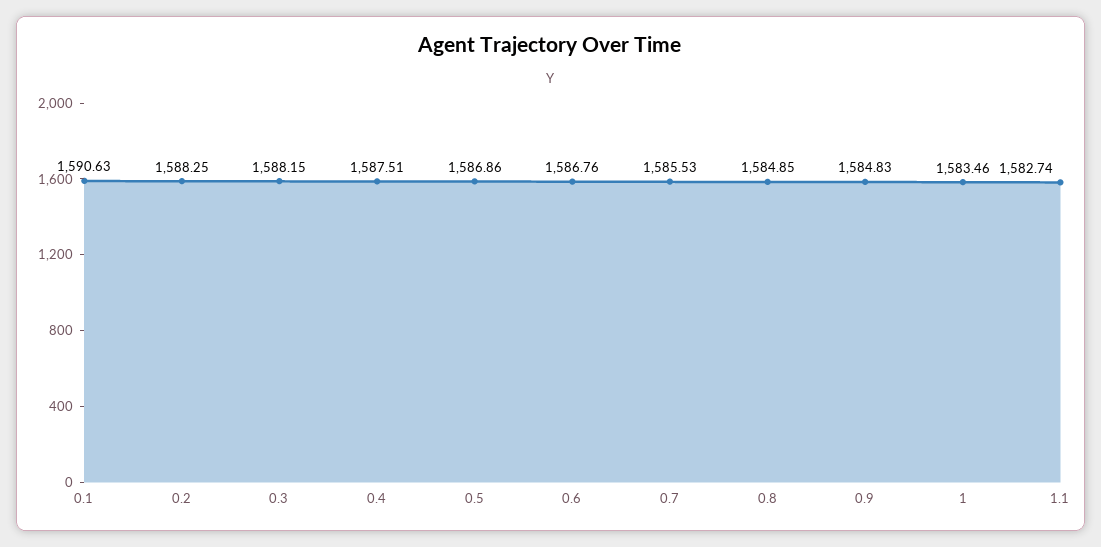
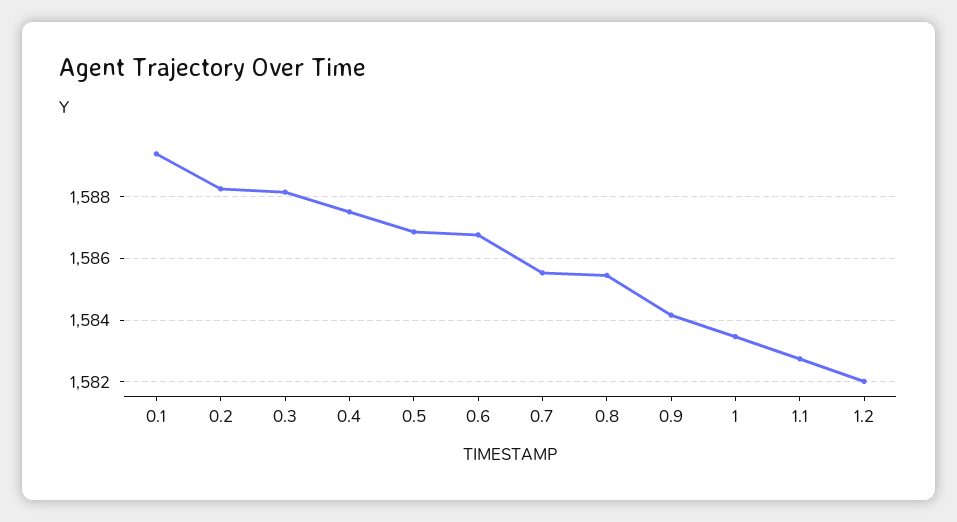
0.1: 1590.63 -> 1589.4
0.8: 1584.85 -> 1585.4
0.9: 1584.83 -> 1584.2
1.2: none -> 1582

